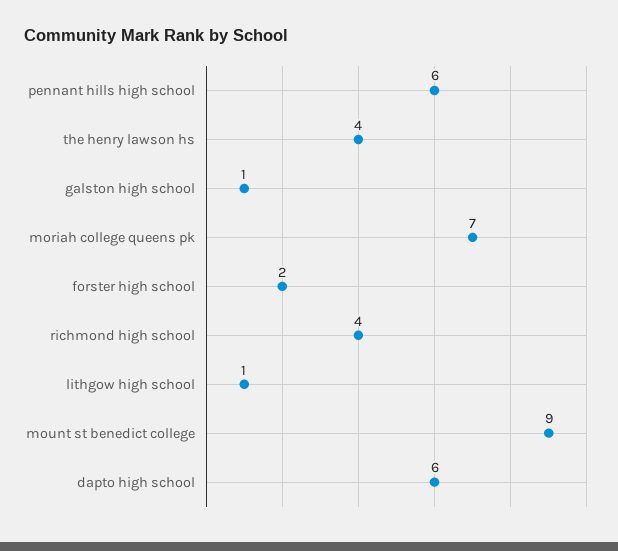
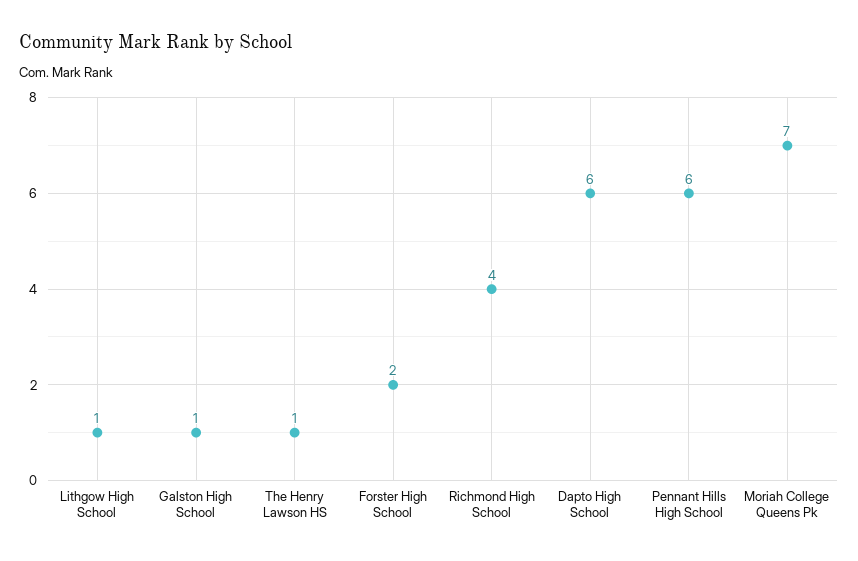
the henry lawson hs: 4 -> 1
mount st benedict college: 9 -> none

